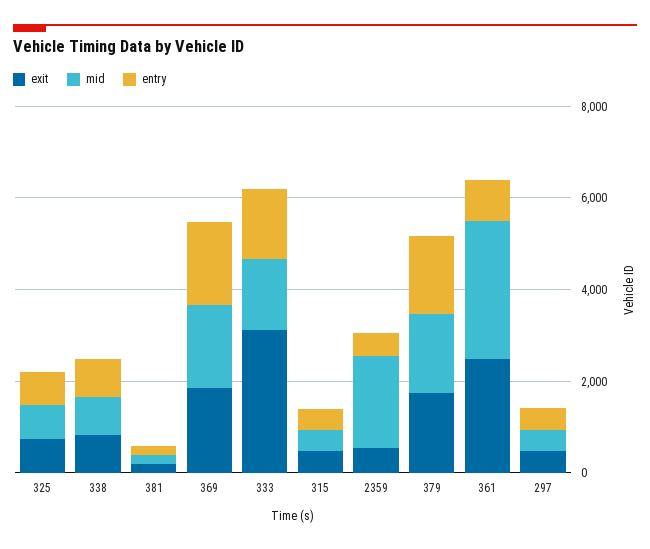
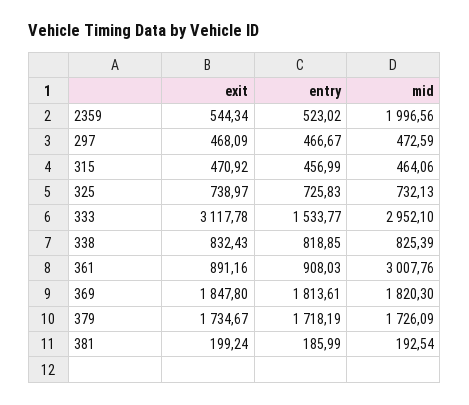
mid, 333: 1500 -> 2952.1
exit, 361: 2500 -> 891.16

